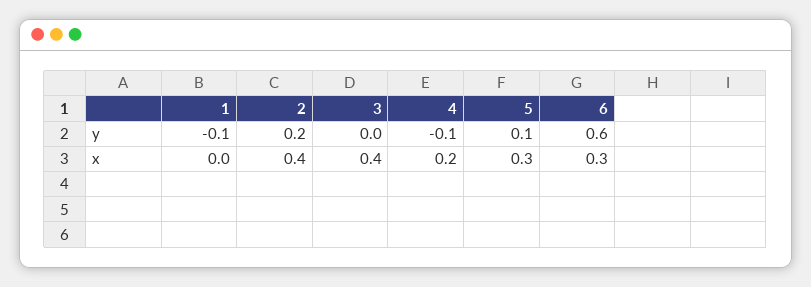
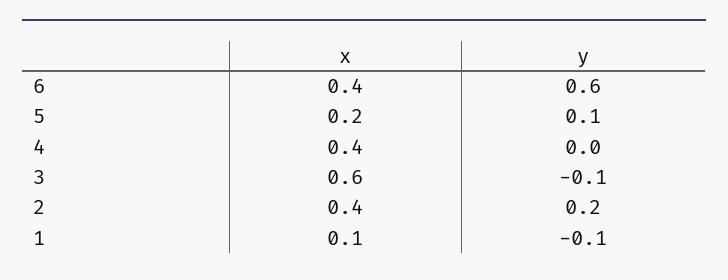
3, y: 0 -> -0.1
4, y: -0.1 -> 0
1, x: 0 -> 0.1
3, x: 0.4 -> 0.6
4, x: 0.2 -> 0.4
5, x: 0.3 -> 0.2
6, x: 0.3 -> 0.4

